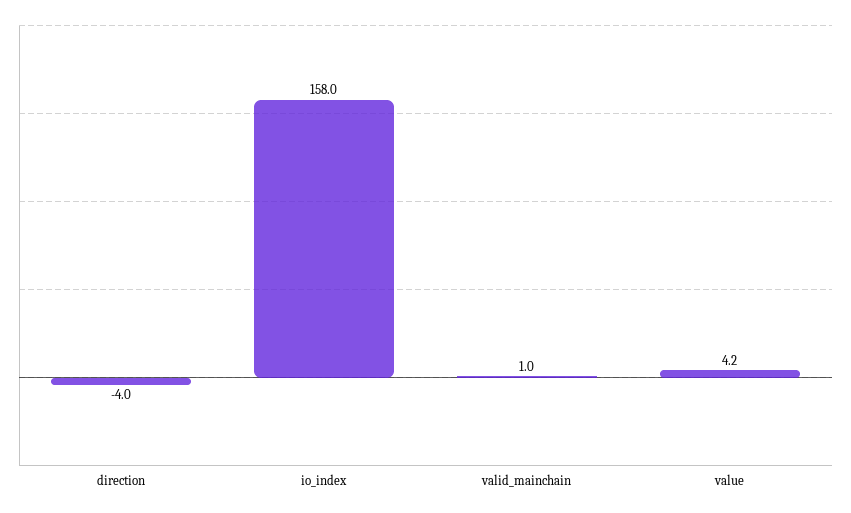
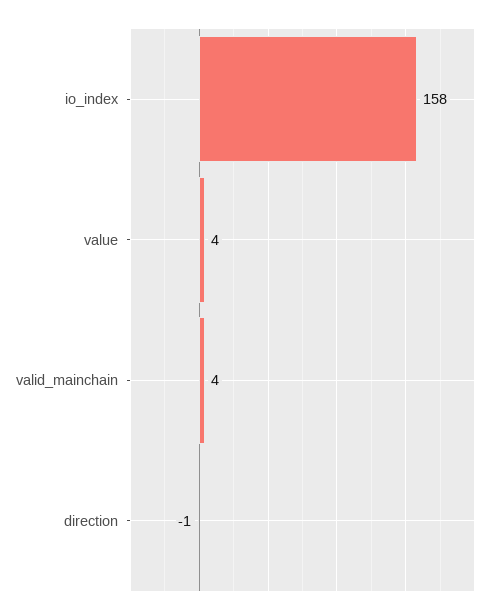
direction: -4 -> -1
valid_mainchain: 1 -> 4

